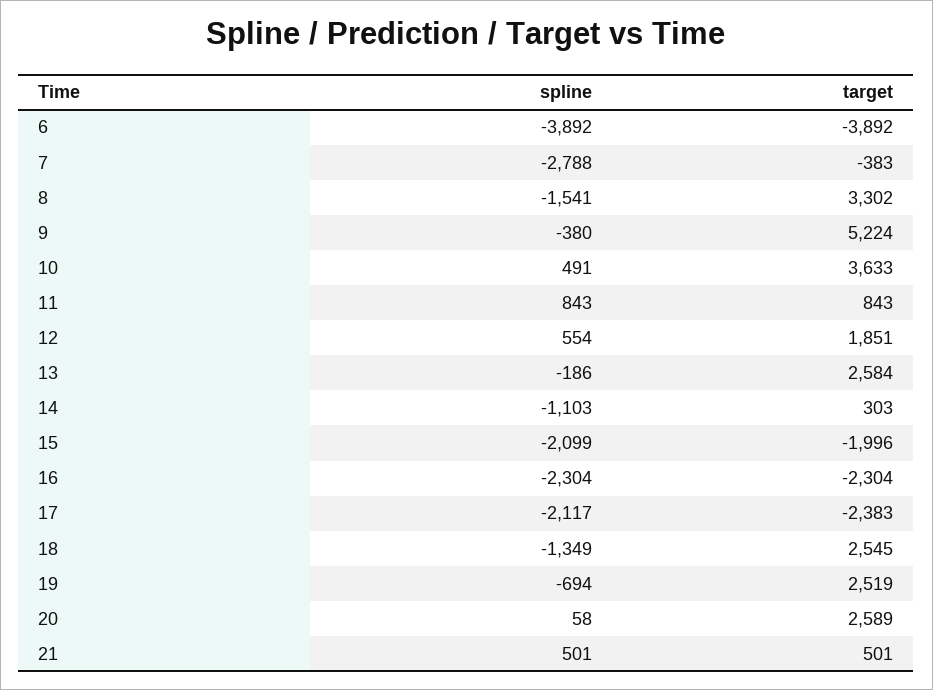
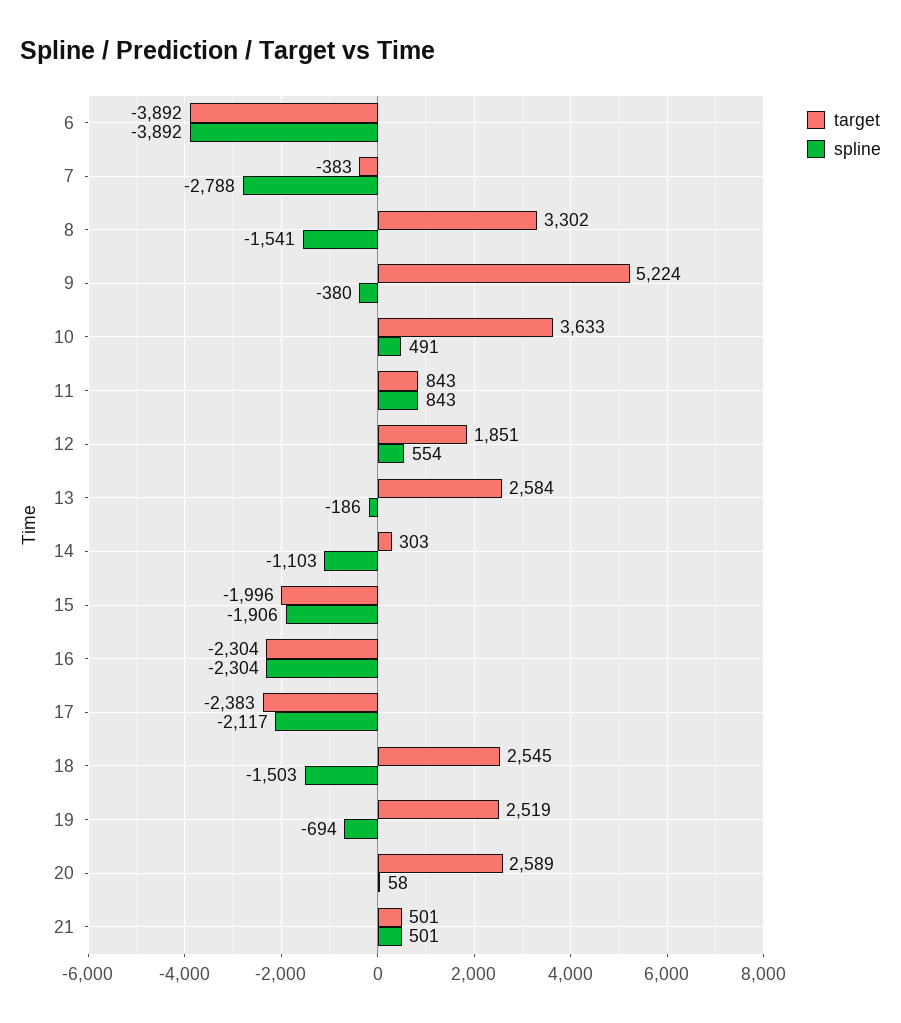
spline, 15: -2099 -> -1906
spline, 18: -1349 -> -1503

